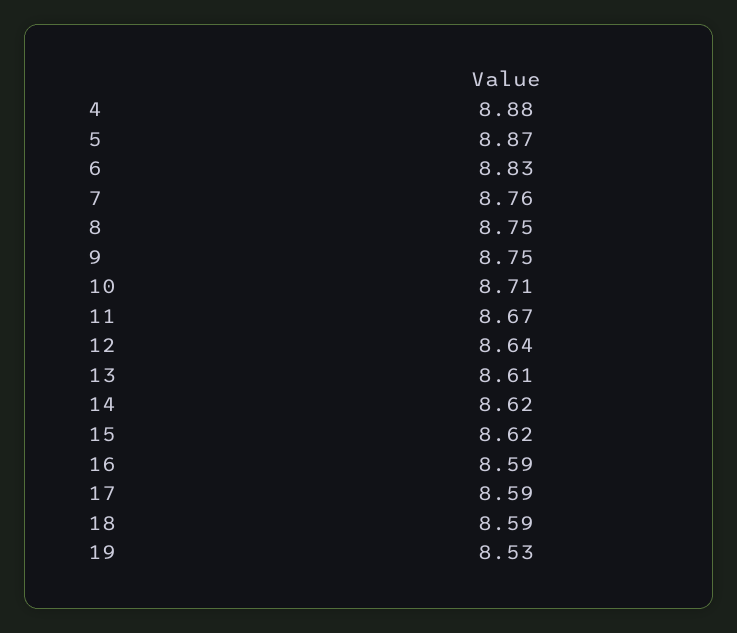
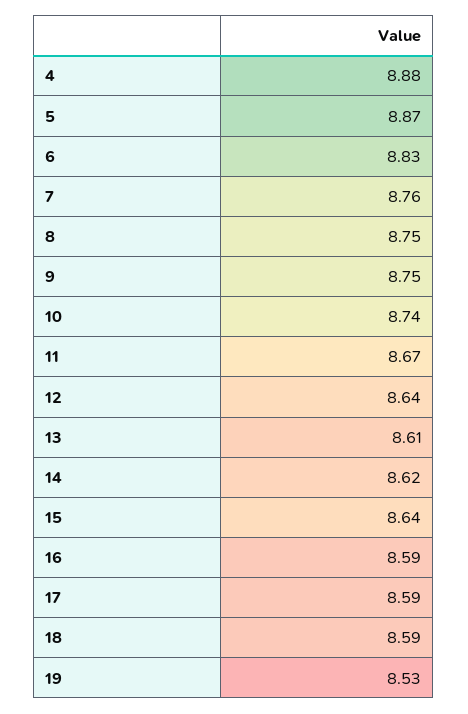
10: 8.71 -> 8.74
15: 8.62 -> 8.64

